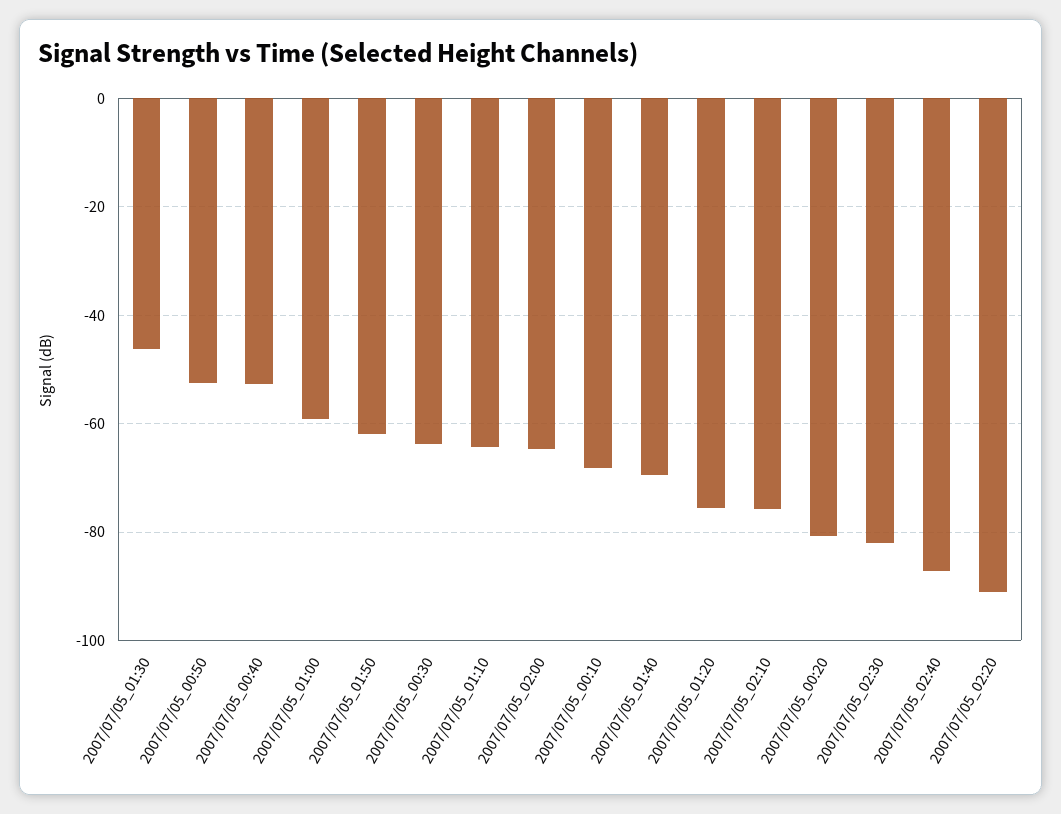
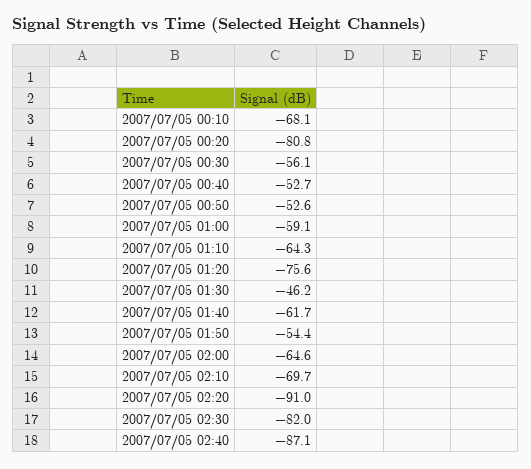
2007/07/05_01:50: -62 -> -54.4
2007/07/05_00:30: -64 -> -56.1
2007/07/05_01:40: -70 -> -61.7
2007/07/05_02:10: -76 -> -69.7

